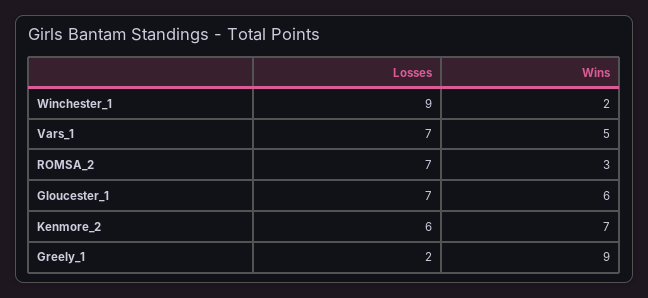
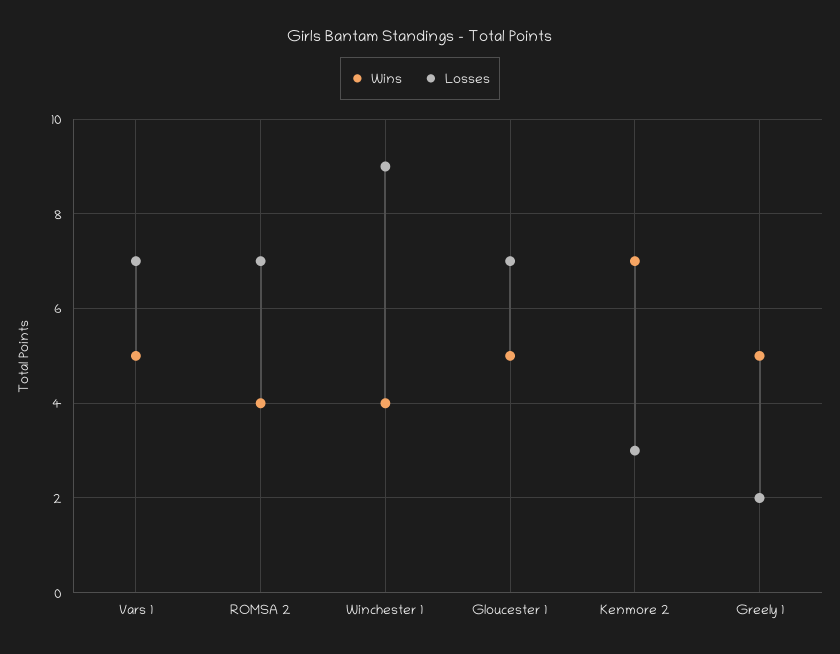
Wins, Winchester_1: 2 -> 4
Wins, ROMSA_2: 3 -> 4
Wins, Gloucester_1: 6 -> 5
Losses, Kenmore_2: 6 -> 3
Wins, Greely_1: 9 -> 5

